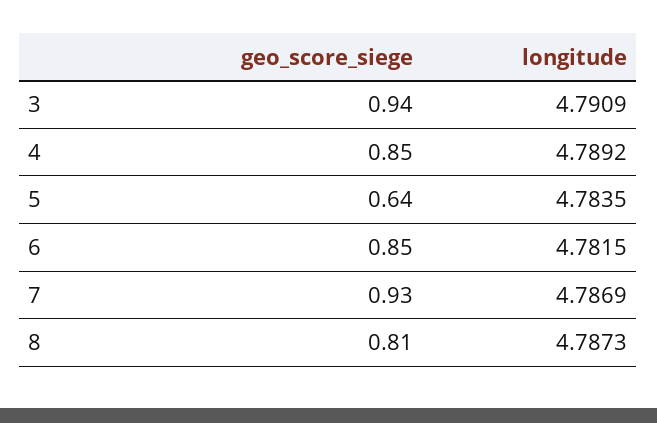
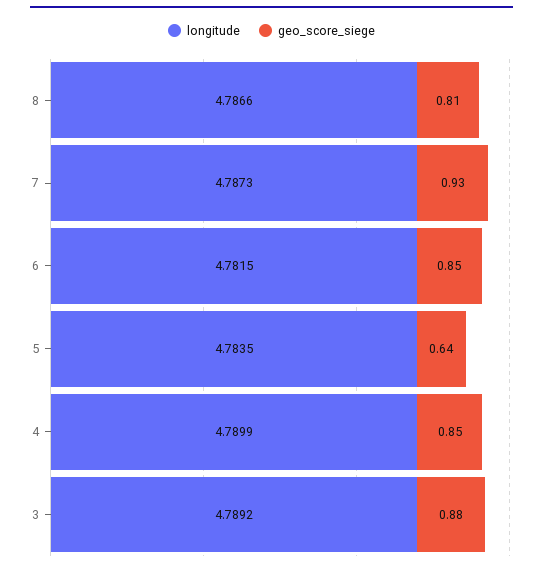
geo_score_siege, 3: 0.94 -> 0.88
longitude, 3: 4.7909 -> 4.7892
longitude, 4: 4.7892 -> 4.7899
longitude, 7: 4.7869 -> 4.7873
longitude, 8: 4.7873 -> 4.7866

